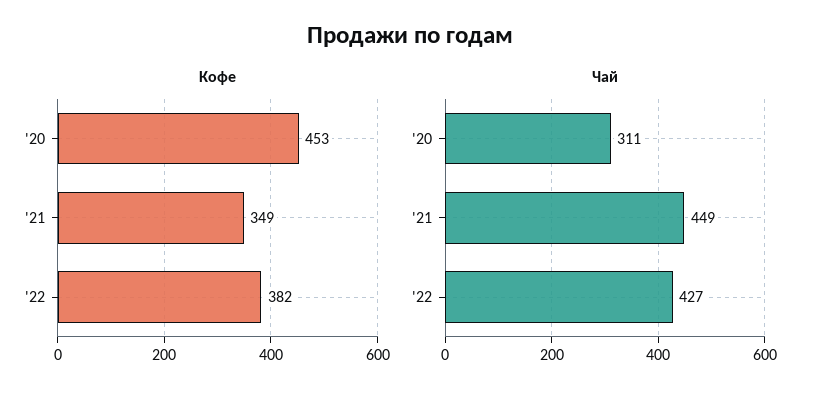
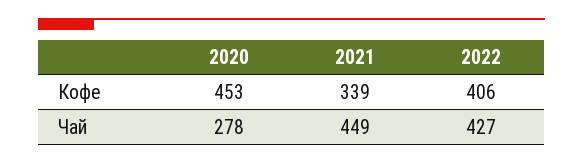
Кофе, '21: 349 -> 339
Кофе, '22: 382 -> 406
Чай, '20: 311 -> 278

